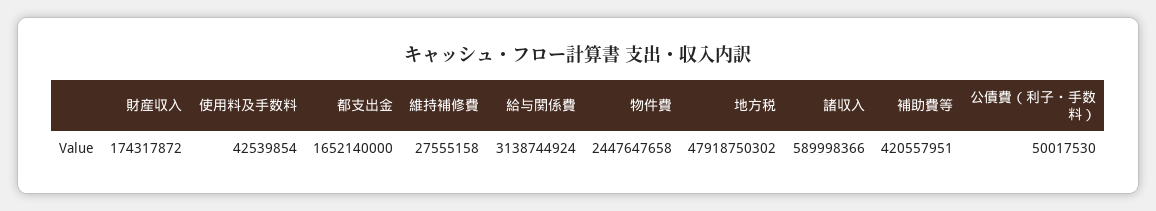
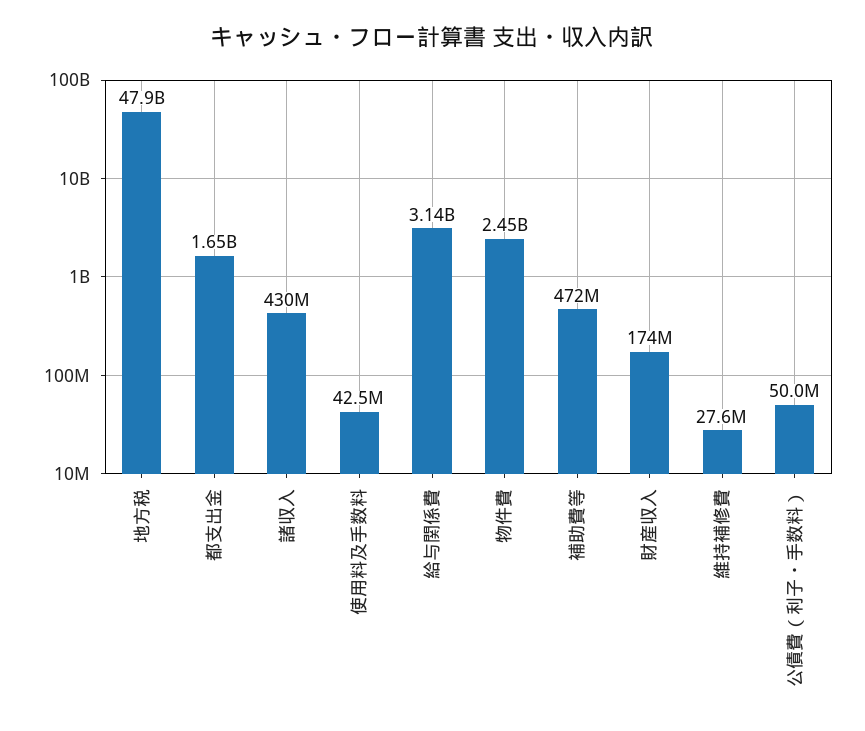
諸収入: 589998366 -> 430000000
補助費等: 420557951 -> 472000000

